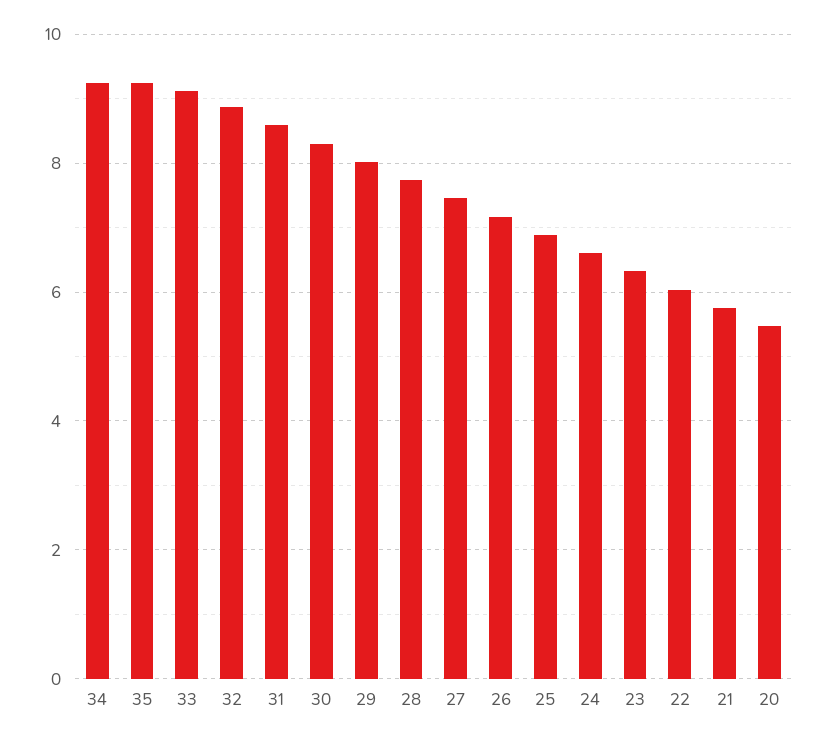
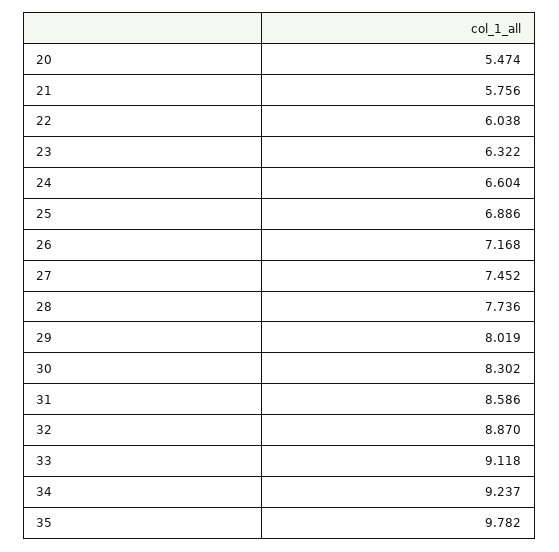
35: 9.2 -> 9.782

